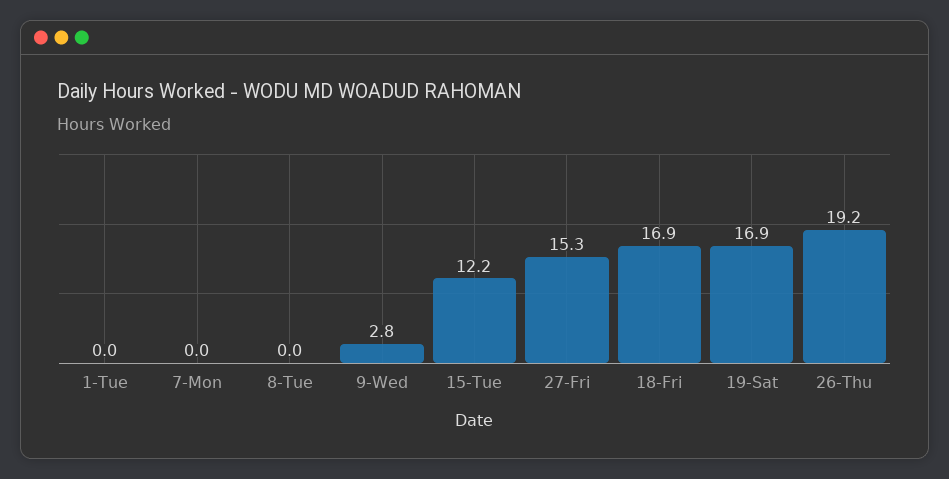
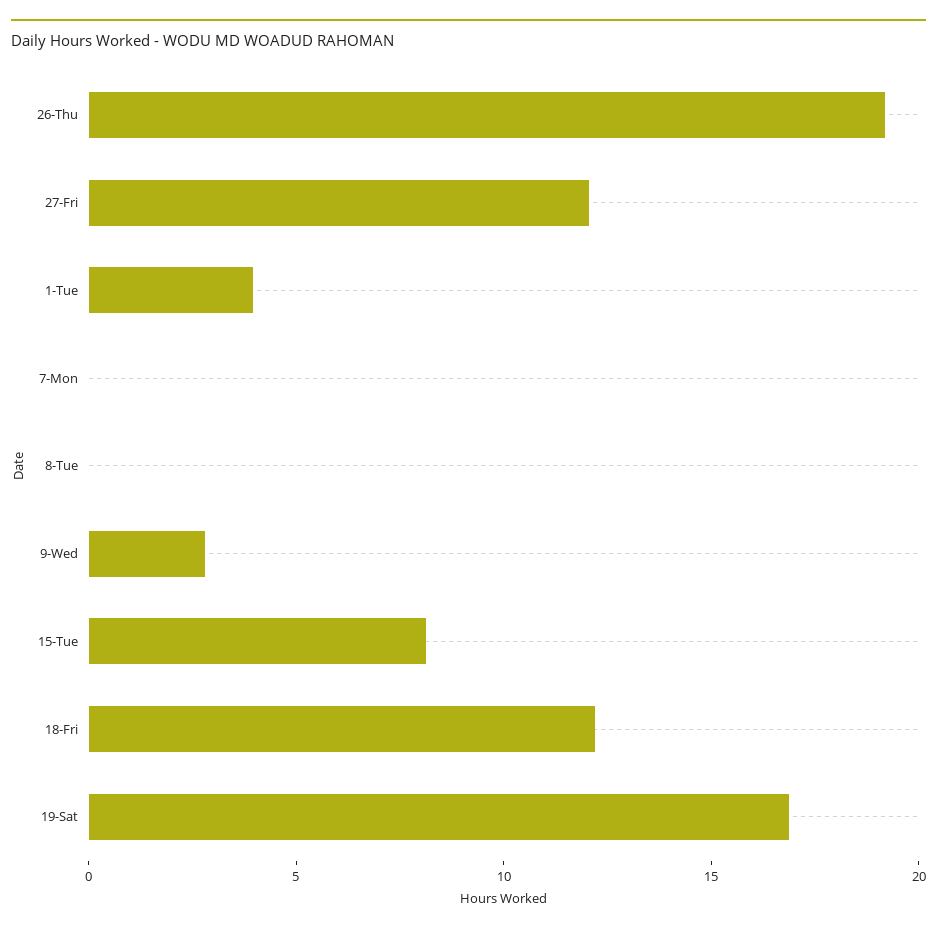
1-Tue: 0 -> 4
15-Tue: 12.2 -> 8
27-Fri: 15.3 -> 12
18-Fri: 16.9 -> 12

